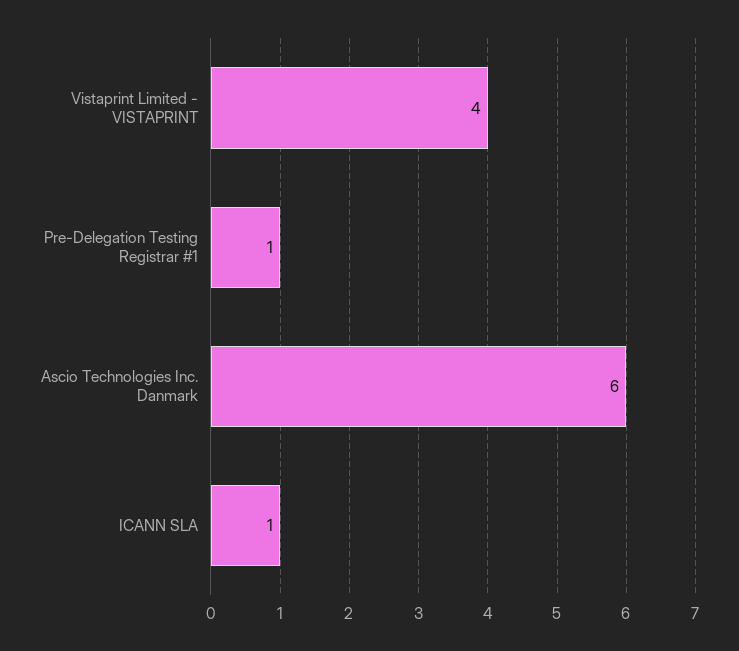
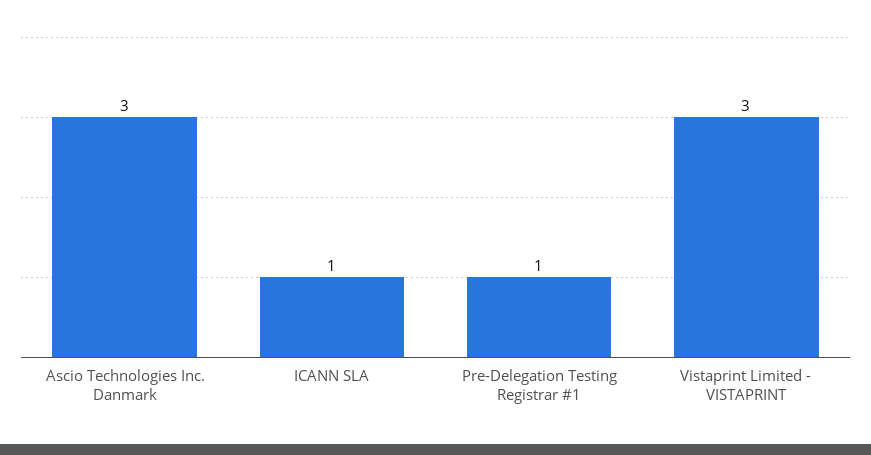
Vistaprint Limited - VISTAPRINT: 4 -> 3
Ascio Technologies Inc. Danmark: 6 -> 3

